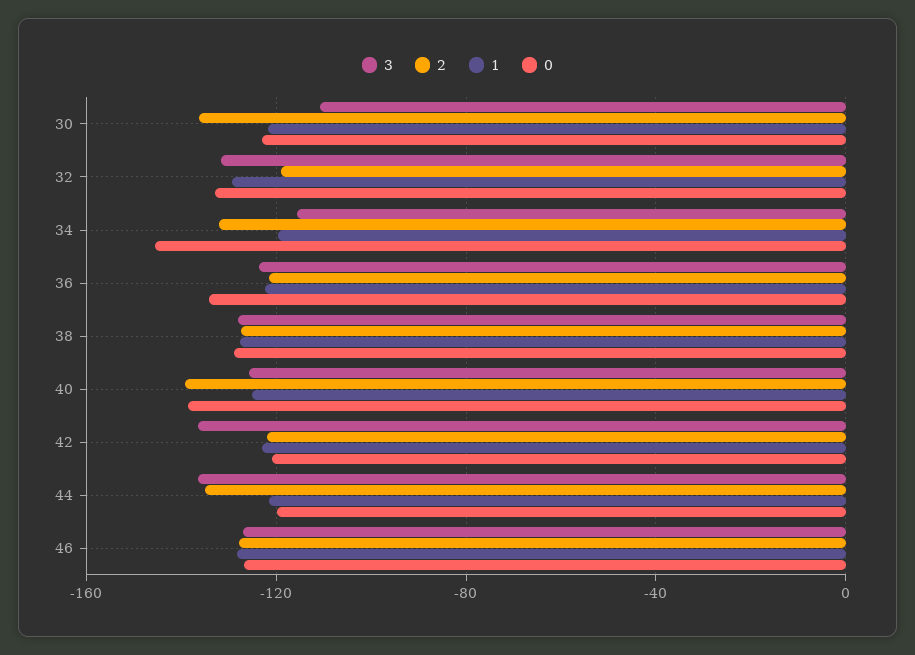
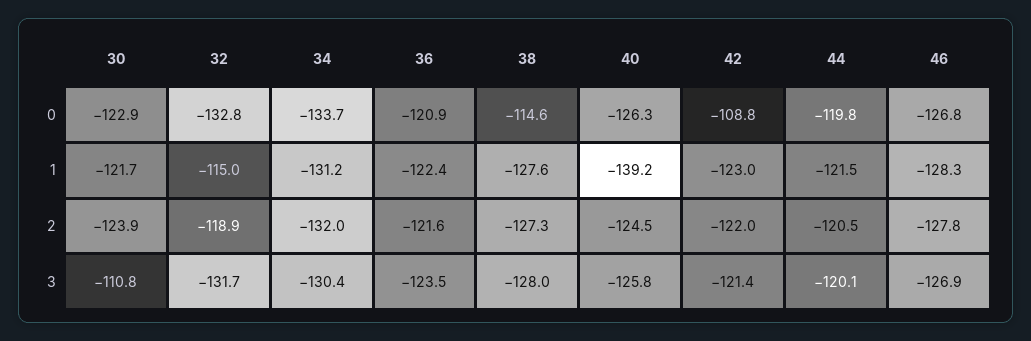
2, 30: -135 -> -123.9
1, 32: -130 -> -115
3, 34: -115 -> -130.4
1, 34: -120 -> -131.2
0, 34: -145 -> -133.7
0, 36: -135 -> -120.9
0, 38: -130 -> -114.6
2, 40: -140 -> -124.5
1, 40: -125 -> -139.2
0, 40: -140 -> -126.3
3, 42: -135 -> -121.4
0, 42: -120 -> -108.8
3, 44: -135 -> -120.1
2, 44: -135 -> -120.5

